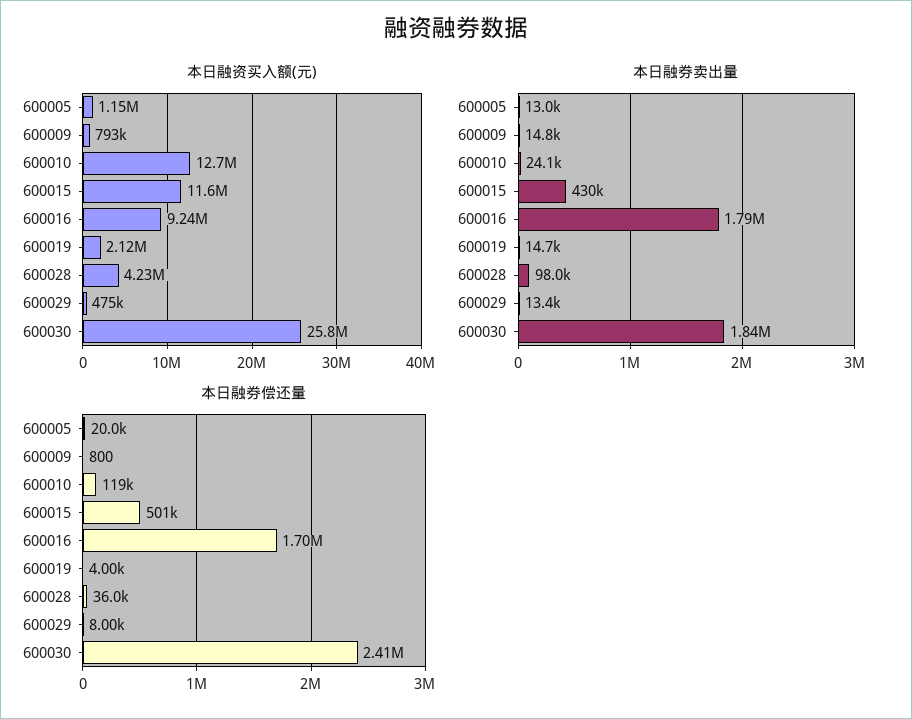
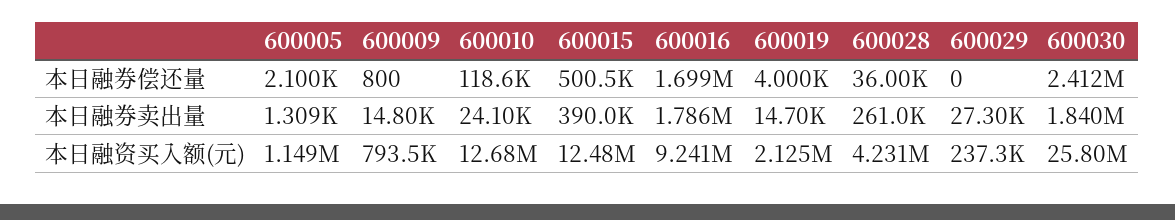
本日融资买入额(元), 600015: 11600000 -> 12480000
本日融资买入额(元), 600029: 475000 -> 237300
本日融券卖出量, 600005: 13000 -> 1309
本日融券卖出量, 600015: 430000 -> 390000
本日融券卖出量, 600028: 98000 -> 261000
本日融券卖出量, 600029: 13400 -> 27300
本日融券偿还量, 600005: 20000 -> 2100
本日融券偿还量, 600029: 8000 -> 0

